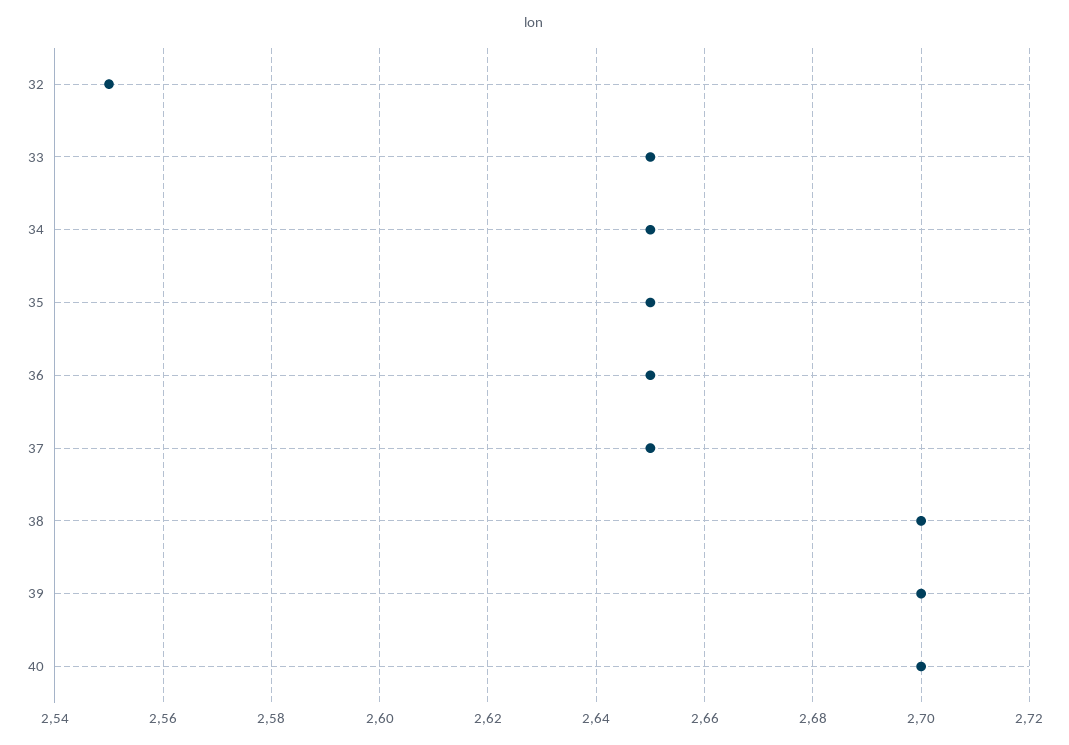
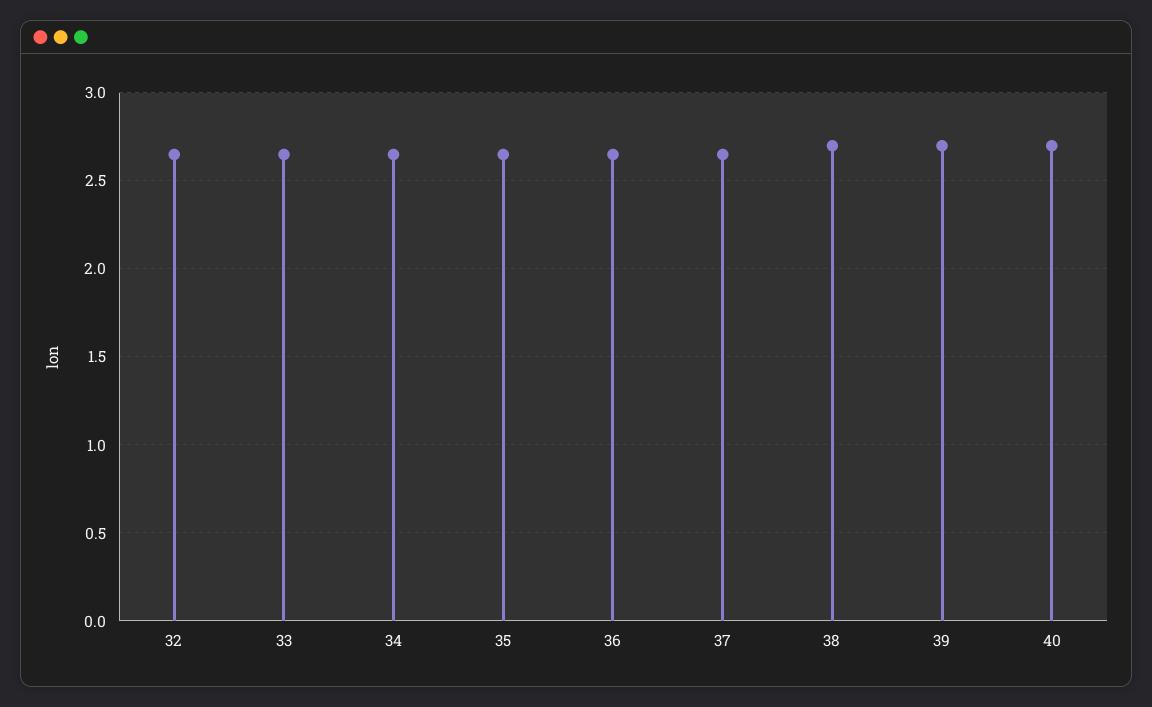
32: 2.55 -> 2.65

